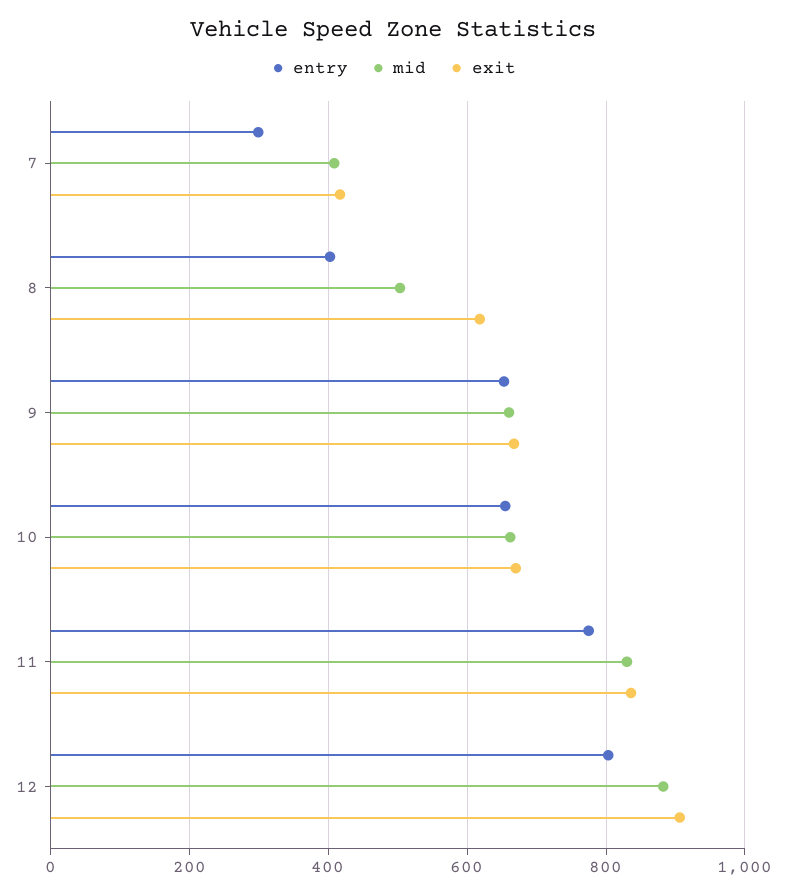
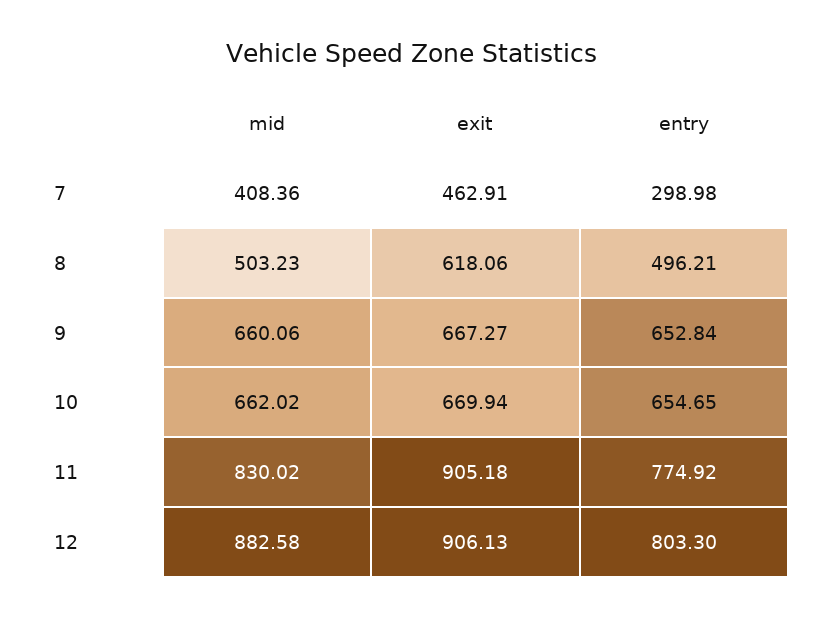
exit, 7: 420 -> 462.91
entry, 8: 400 -> 496.21
exit, 11: 840 -> 905.18

